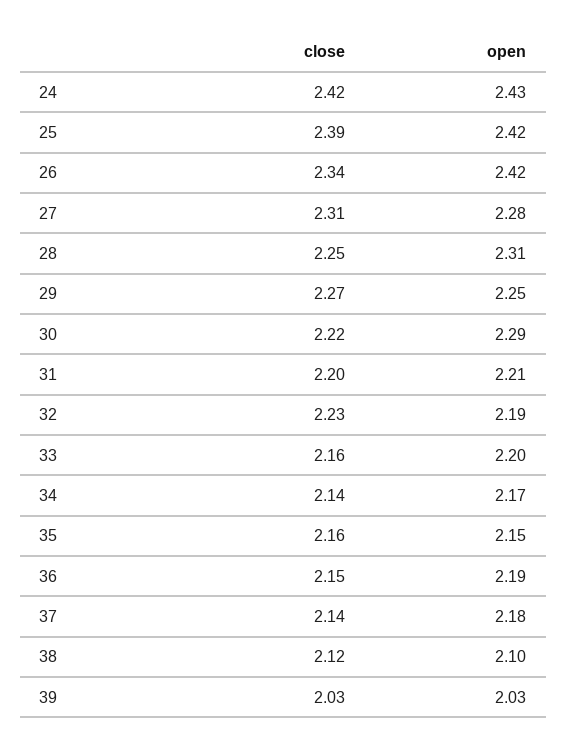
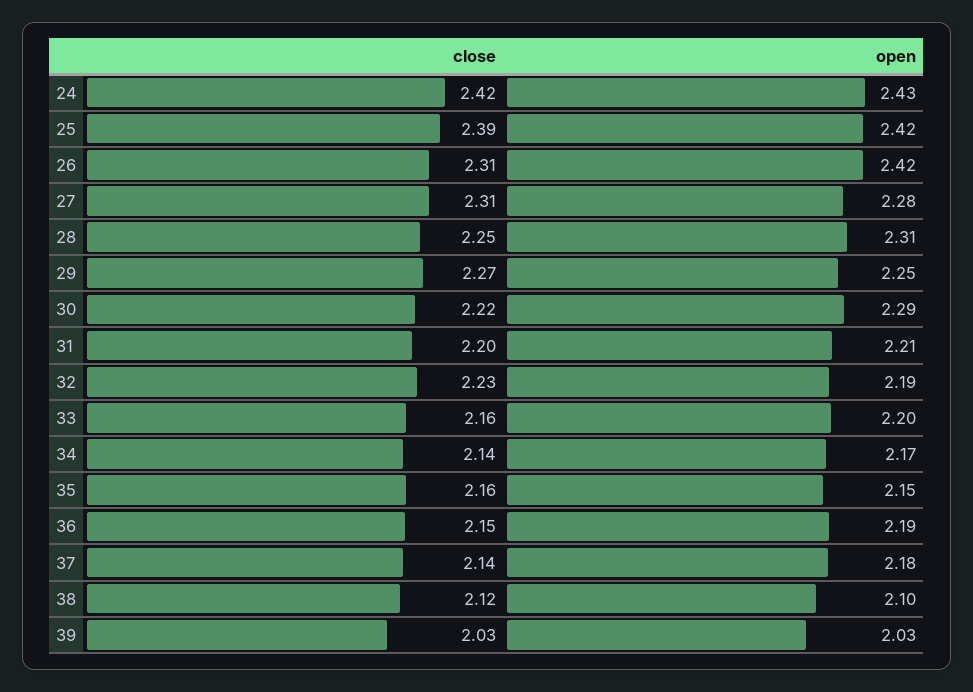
close, 26: 2.34 -> 2.31

